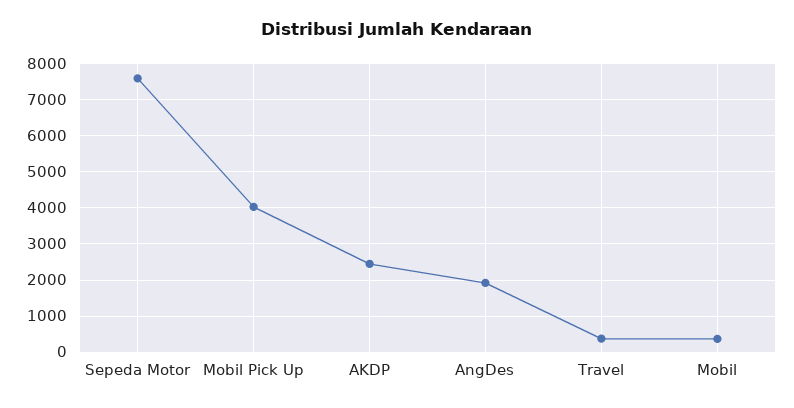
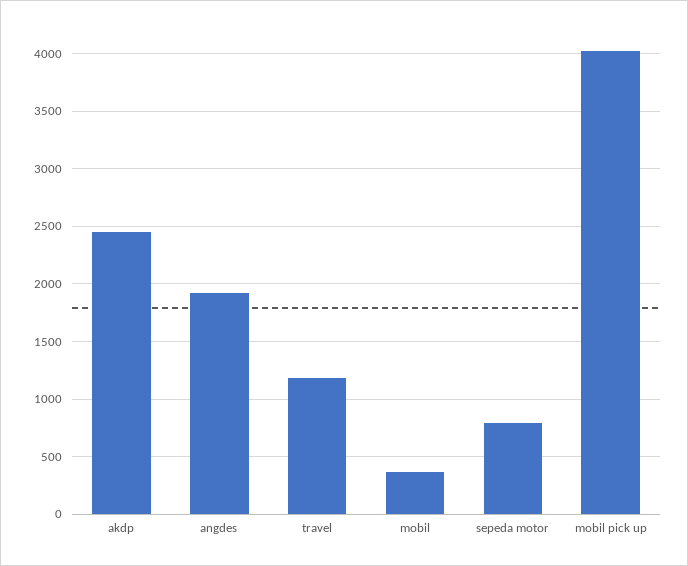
Sepeda Motor: 7600 -> 800
Travel: 400 -> 1200

